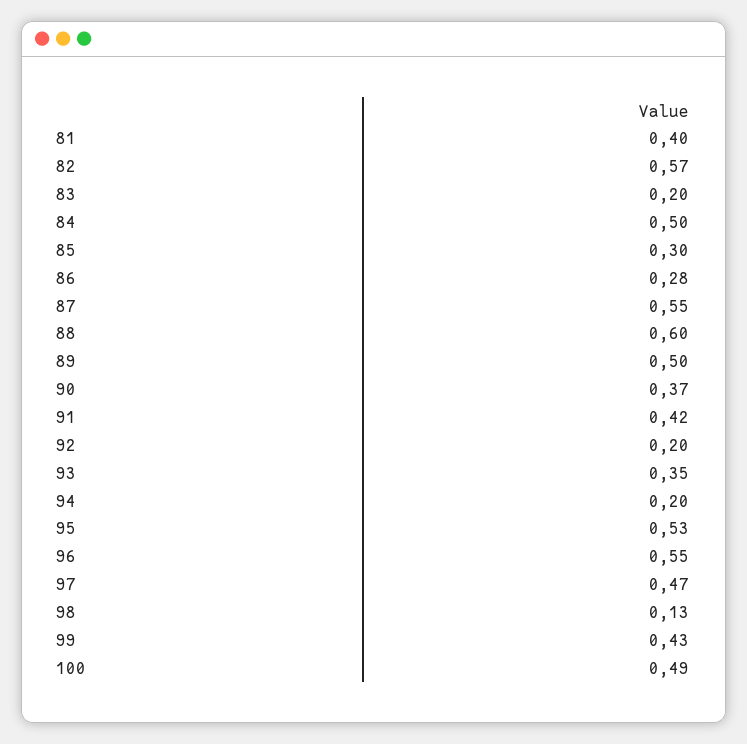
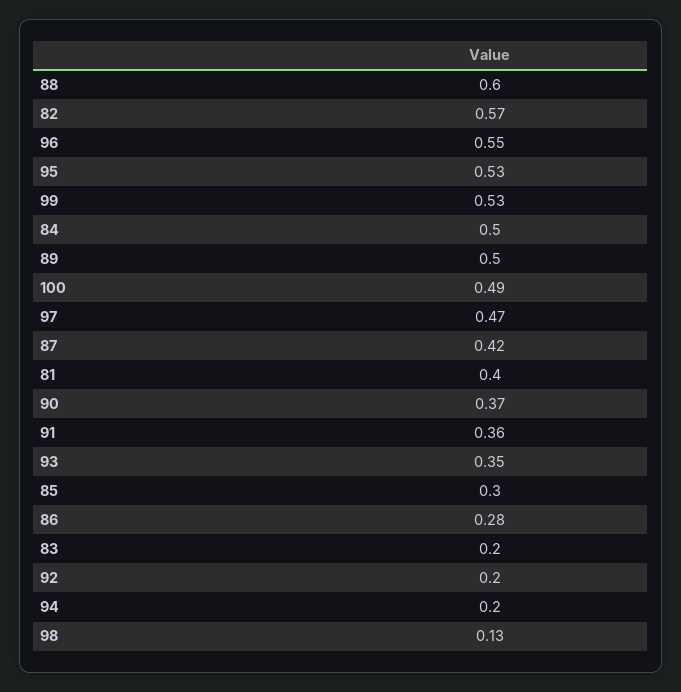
87: 0.55 -> 0.42
91: 0.42 -> 0.36
99: 0.43 -> 0.53

